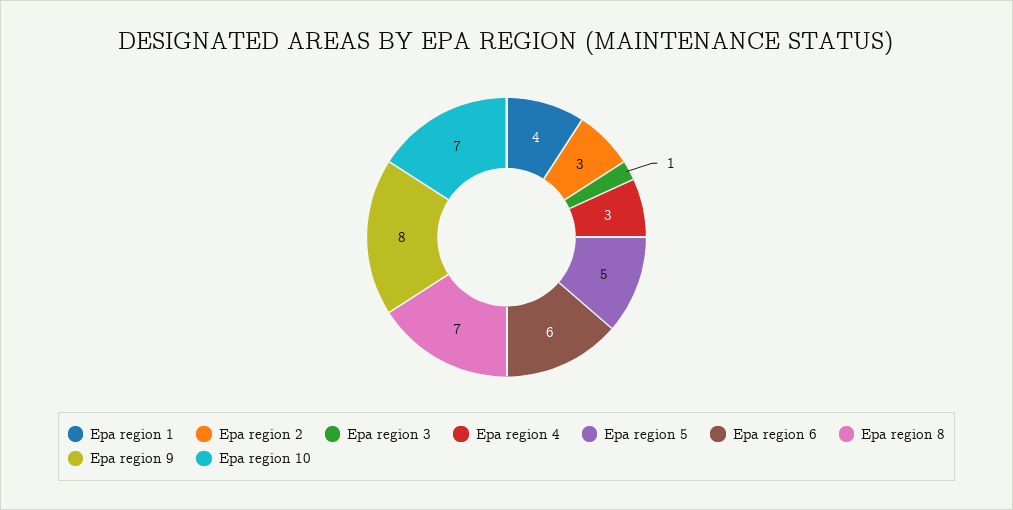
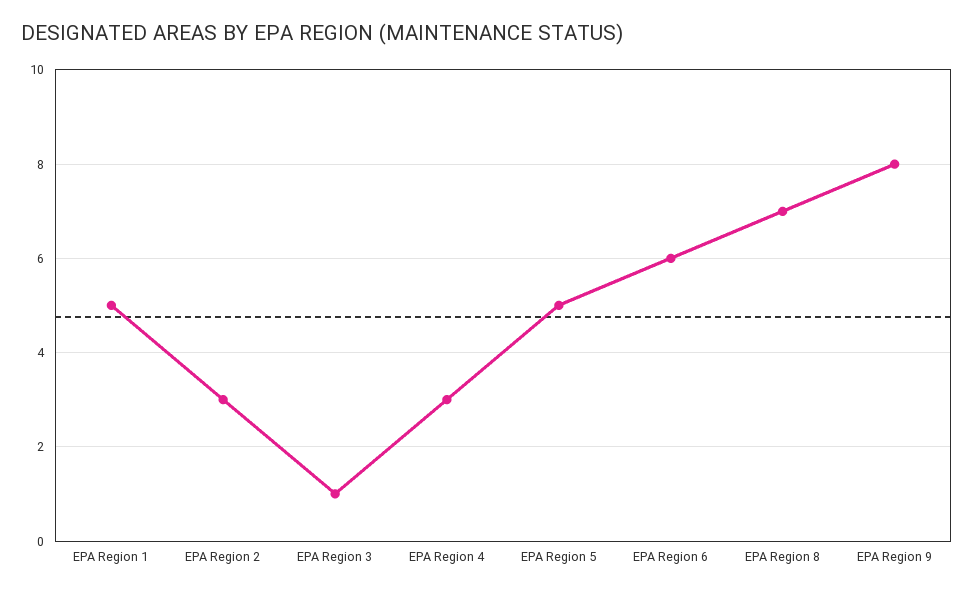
Epa region 1: 4 -> 5
Epa region 10: 7 -> none

